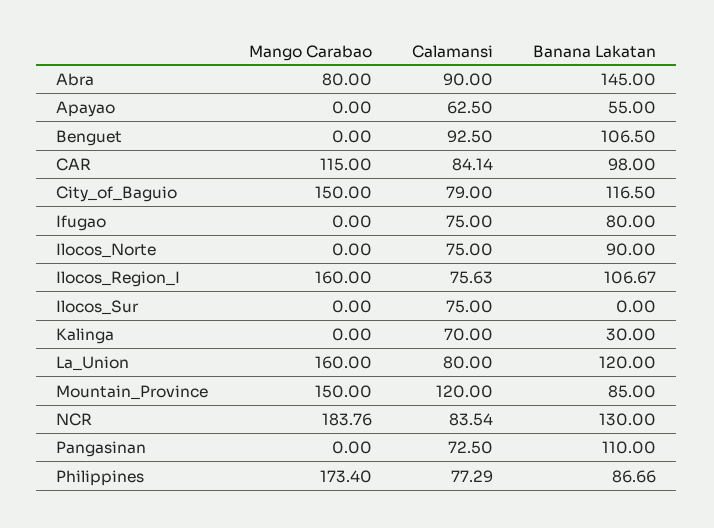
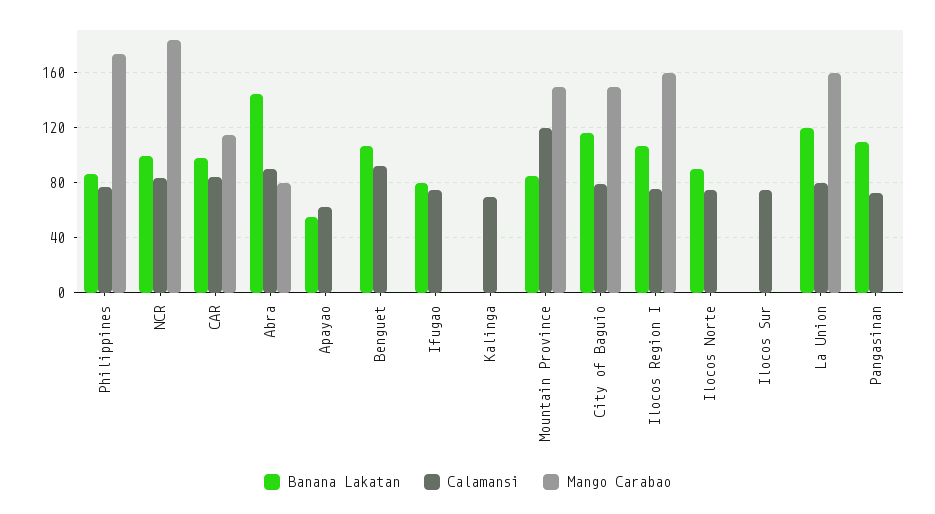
Banana Lakatan, Kalinga: 30 -> 0
Banana Lakatan, NCR: 130 -> 100

